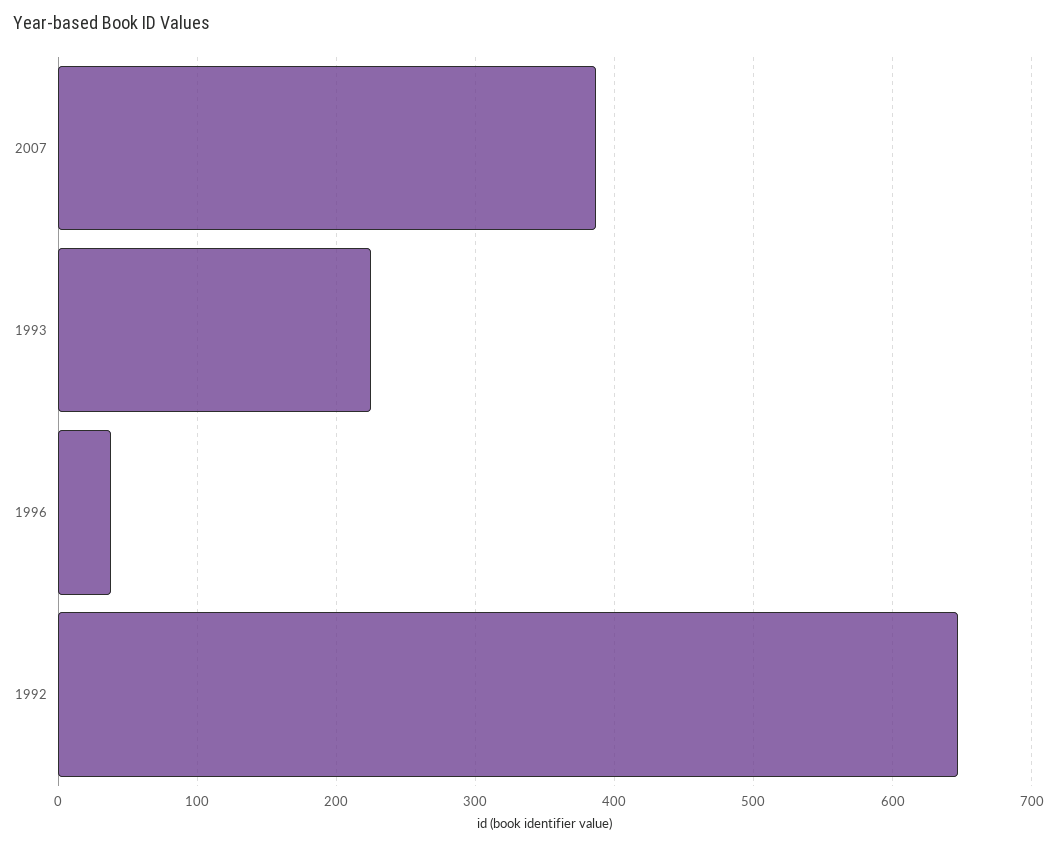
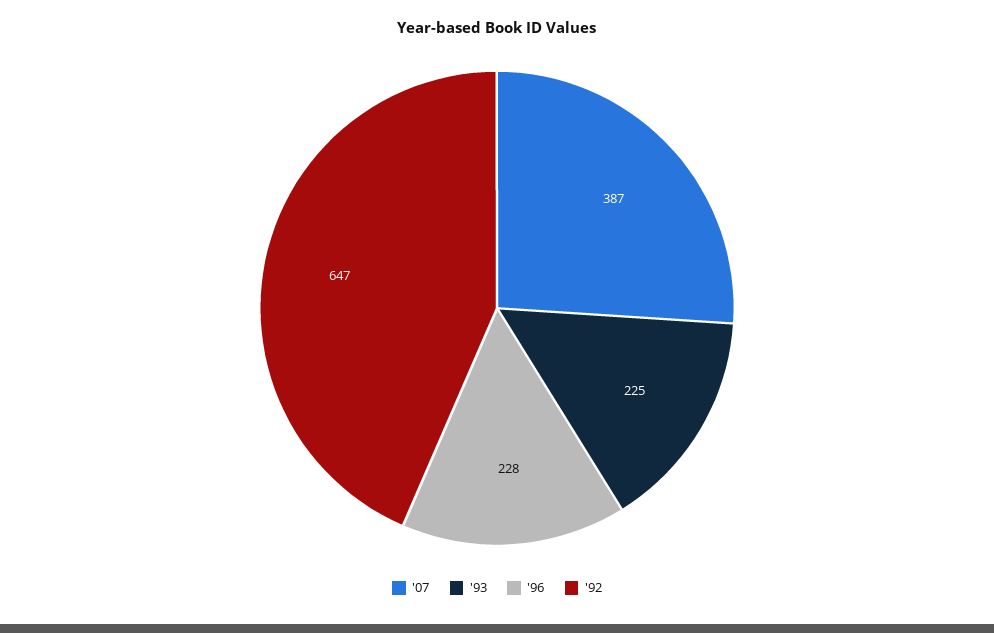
1996: 40 -> 228

